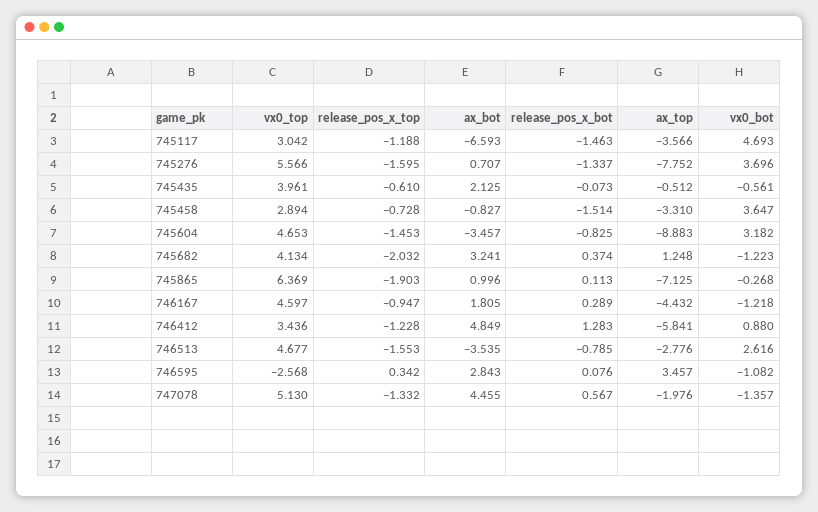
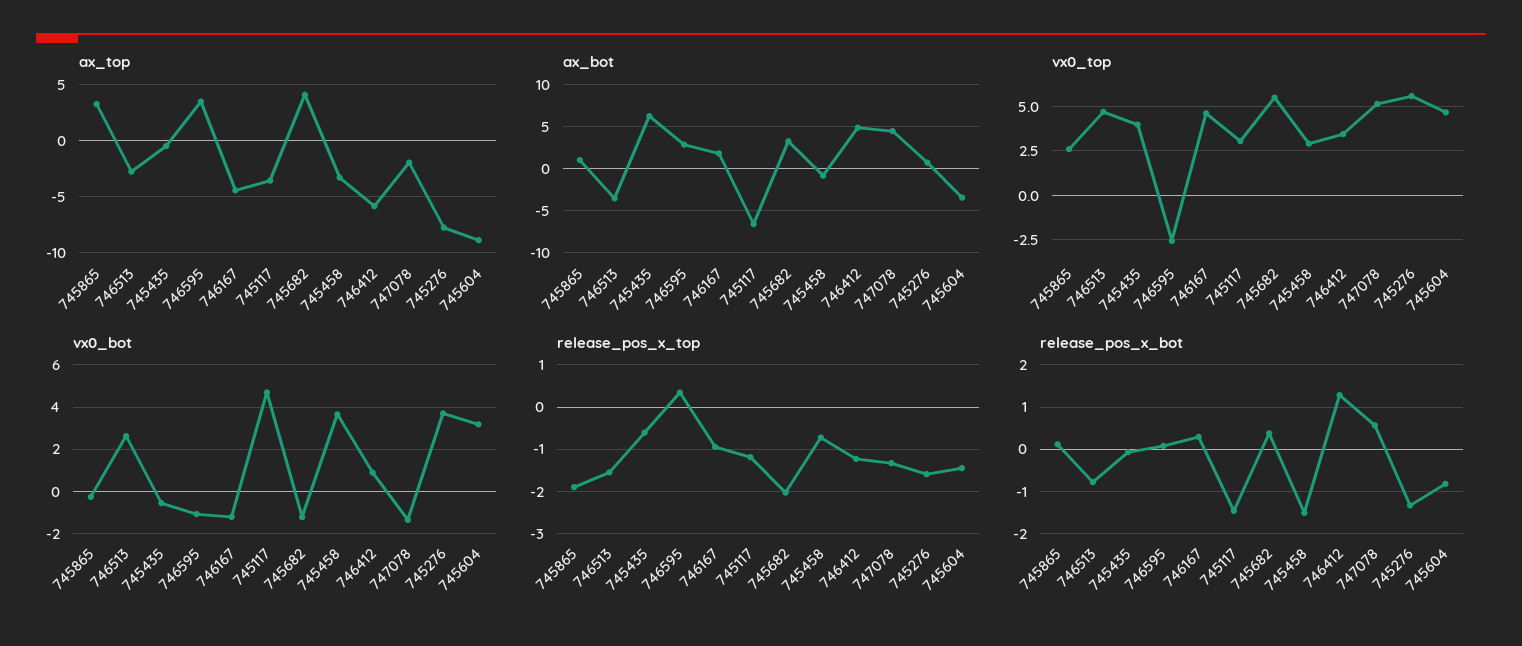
ax_bot, 745435: 2.125 -> 6
vx0_top, 745682: 4.134 -> 5.5
ax_top, 745682: 1.248 -> 4
vx0_top, 745865: 6.369 -> 2.5
ax_top, 745865: -7.125 -> 3

